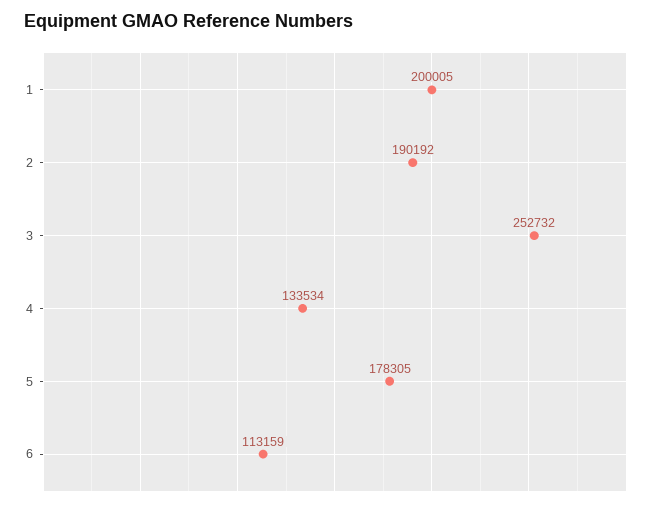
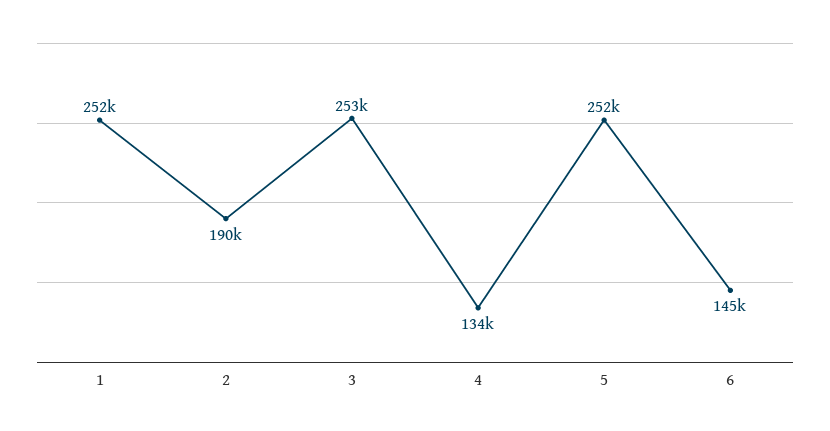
1: 200005 -> 252000
5: 178305 -> 252000
6: 113159 -> 145000

